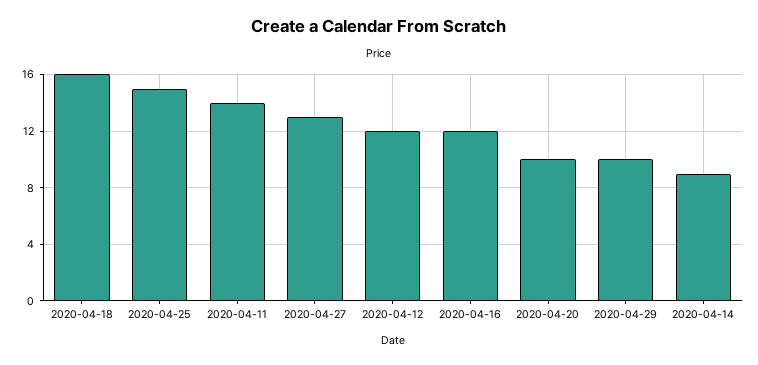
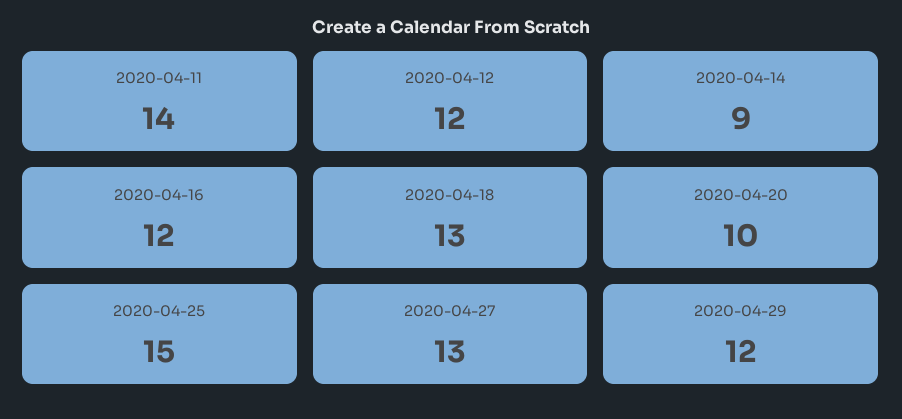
2020-04-18: 16 -> 13
2020-04-29: 10 -> 12

